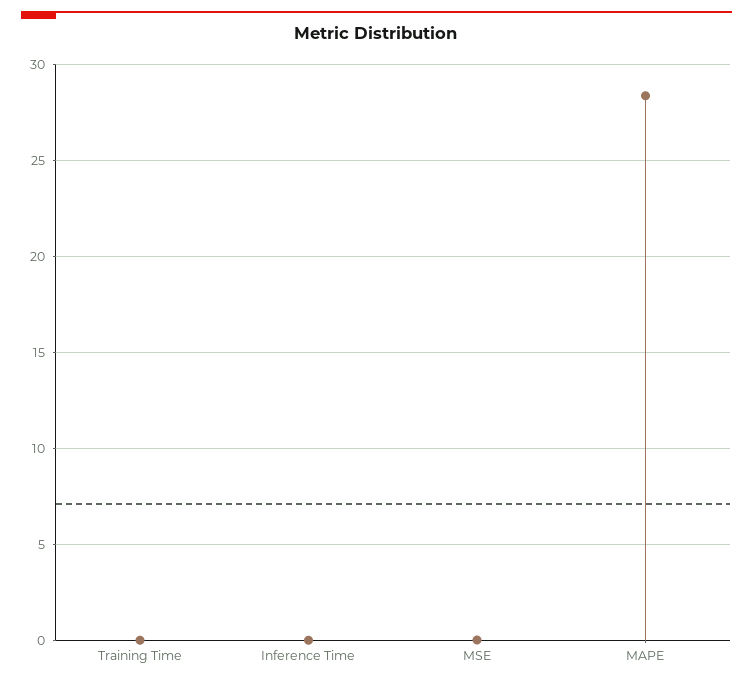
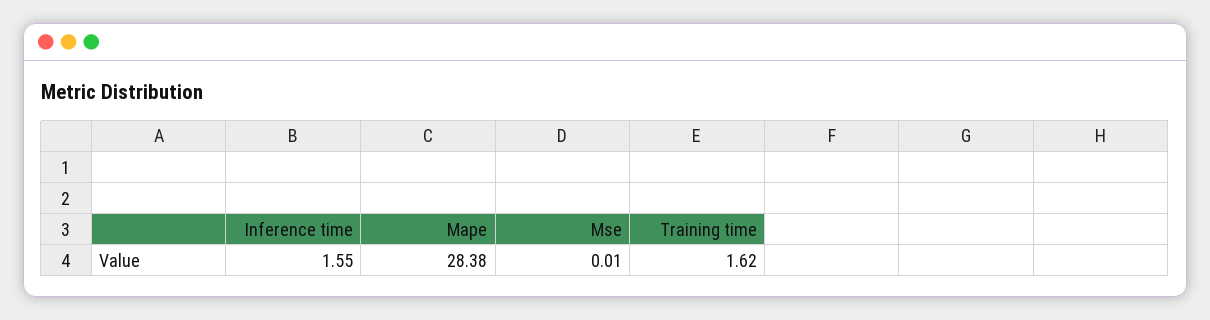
Training Time: 0 -> 1.62
Inference Time: 0 -> 1.55

